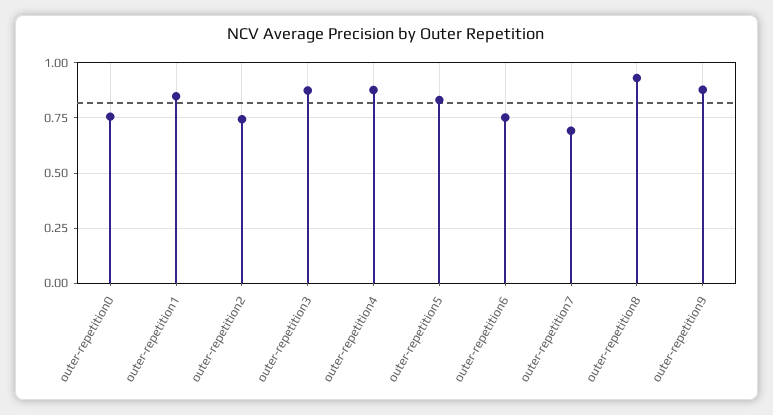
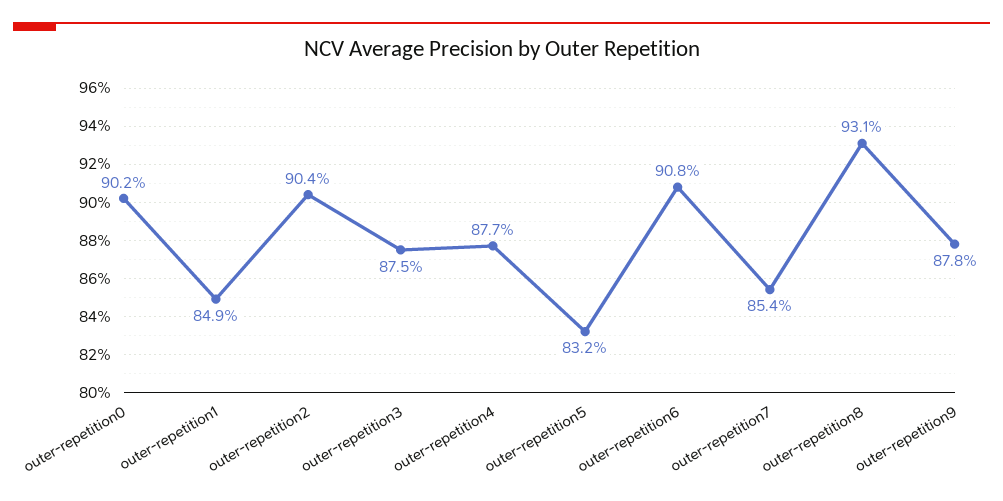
outer-repetition0: 0.75 -> 0.902
outer-repetition2: 0.75 -> 0.904
outer-repetition6: 0.75 -> 0.908
outer-repetition7: 0.7 -> 0.854

